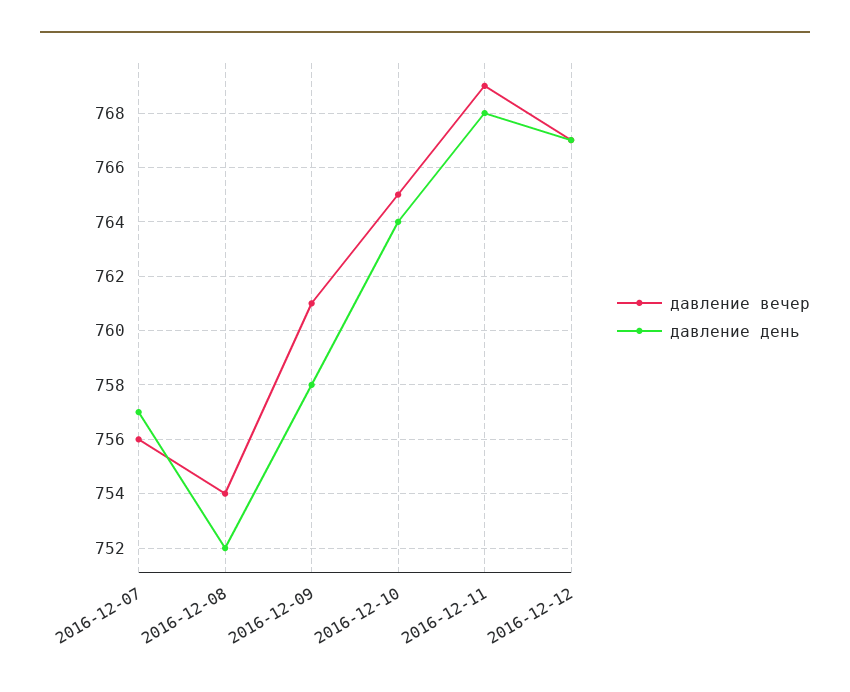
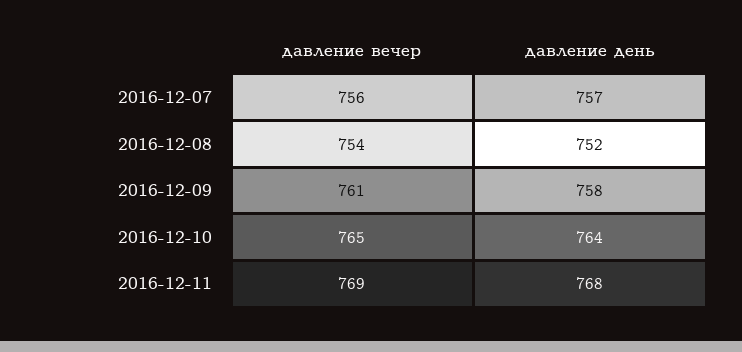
давление вечер, 2016-12-12: 767 -> none
давление день, 2016-12-12: 767 -> none

